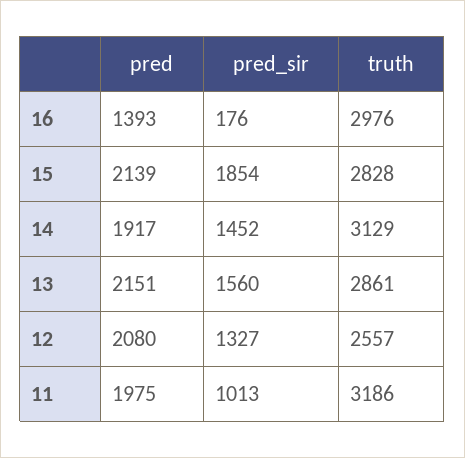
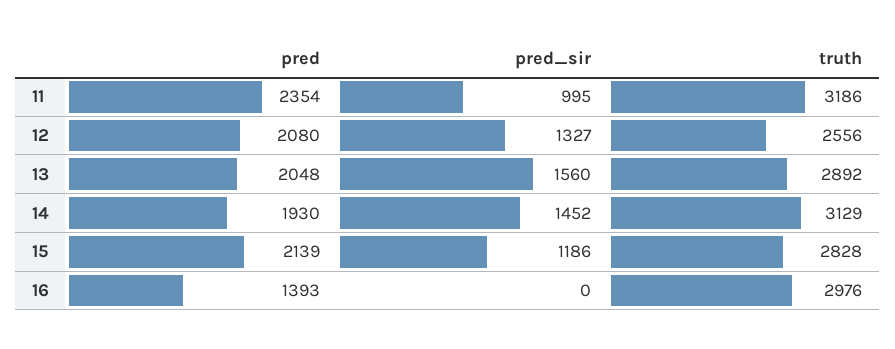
pred_sir, 16: 176 -> 0
pred_sir, 15: 1854 -> 1186
pred, 14: 1917 -> 1930
pred, 13: 2151 -> 2048
truth, 13: 2861 -> 2892
truth, 12: 2557 -> 2556
pred, 11: 1975 -> 2354
pred_sir, 11: 1013 -> 995

